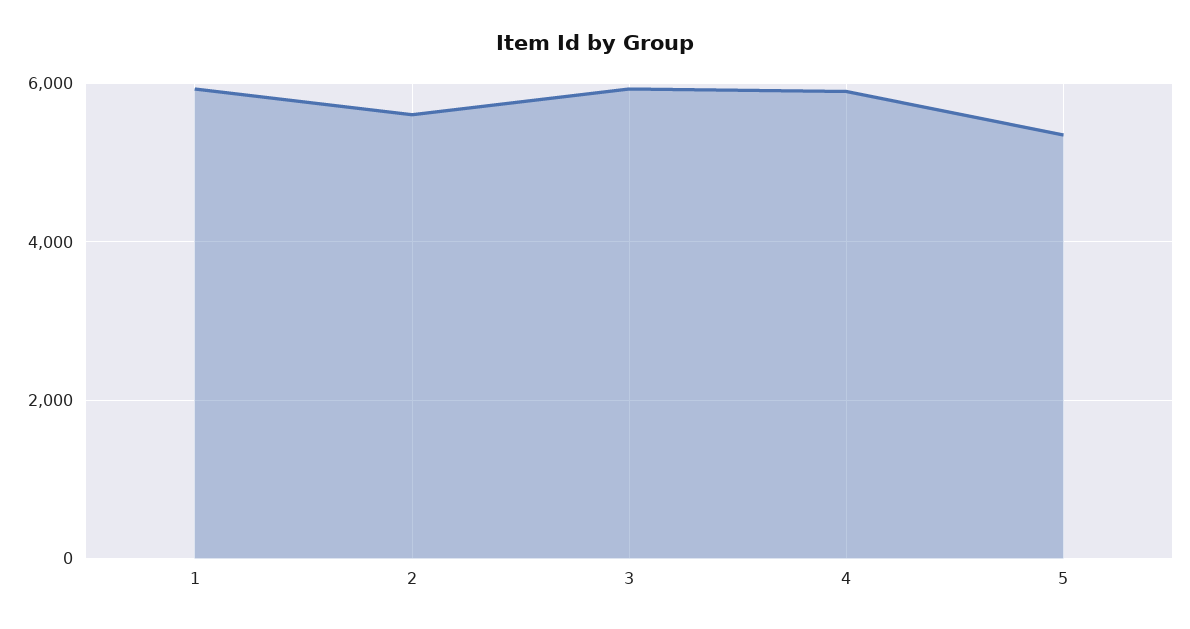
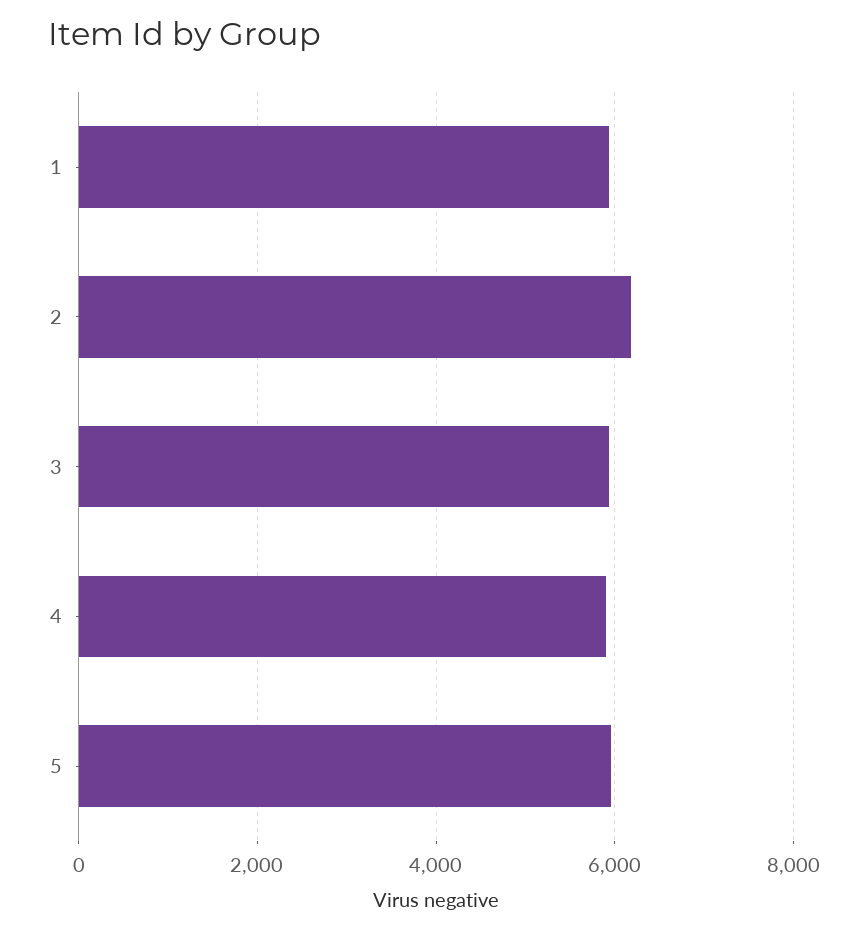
2: 5600 -> 6200
5: 5400 -> 6000

